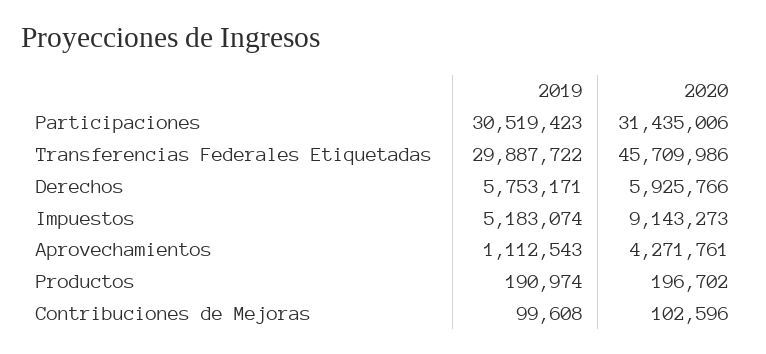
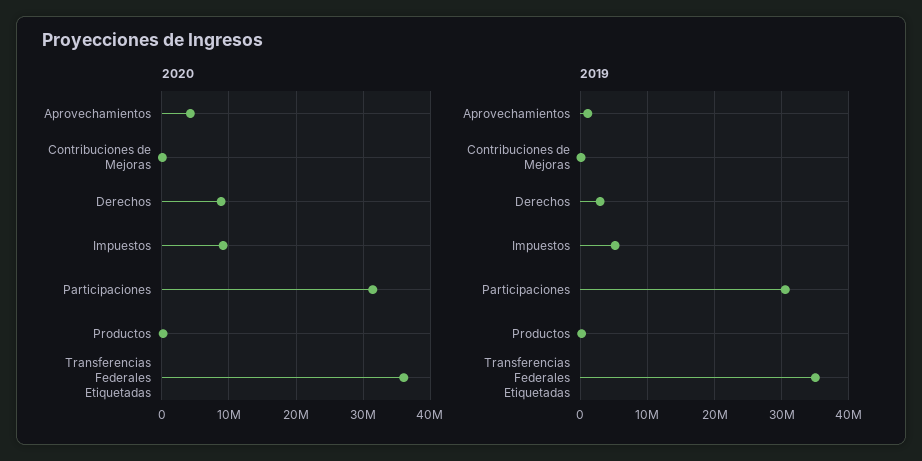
2019, Transferencias Federales Etiquetadas: 29887722 -> 35000000
2020, Transferencias Federales Etiquetadas: 45709986 -> 36000000
2019, Derechos: 5753171 -> 3000000
2020, Derechos: 5925766 -> 9000000

